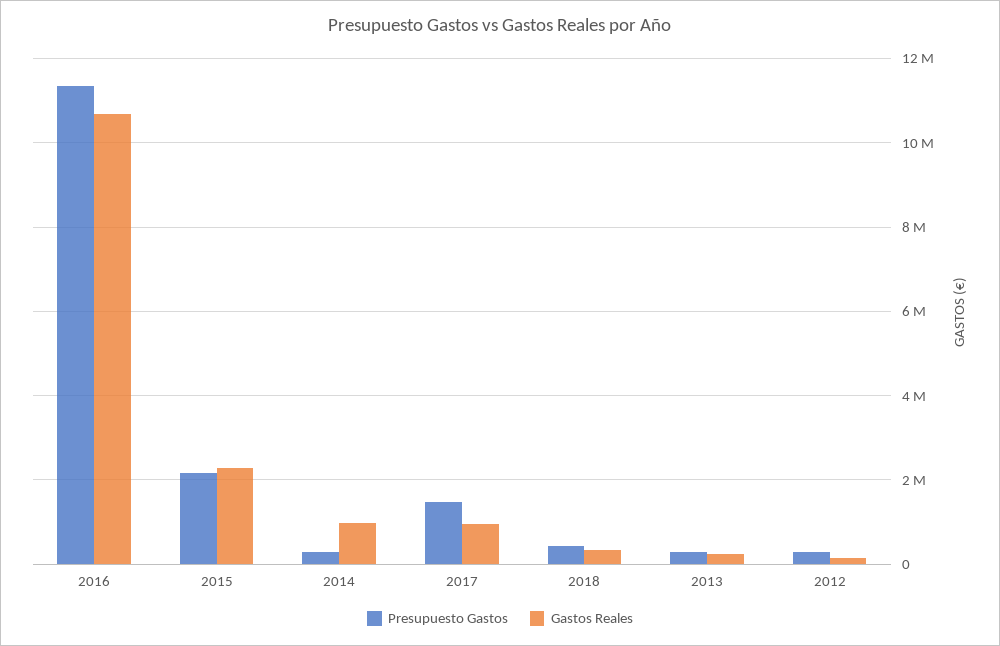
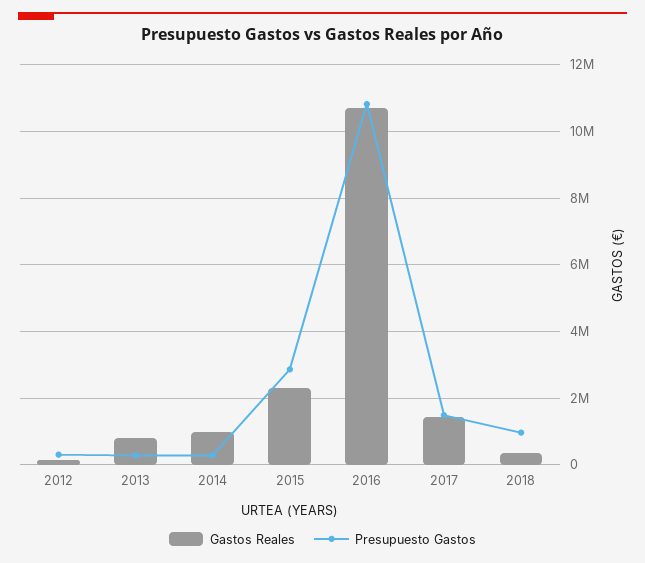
Presupuesto Gastos, 2016: 11400000 -> 10800000
Presupuesto Gastos, 2015: 2200000 -> 2800000
Gastos Reales, 2017: 1000000 -> 1400000
Presupuesto Gastos, 2018: 400000 -> 1000000
Gastos Reales, 2013: 200000 -> 800000

